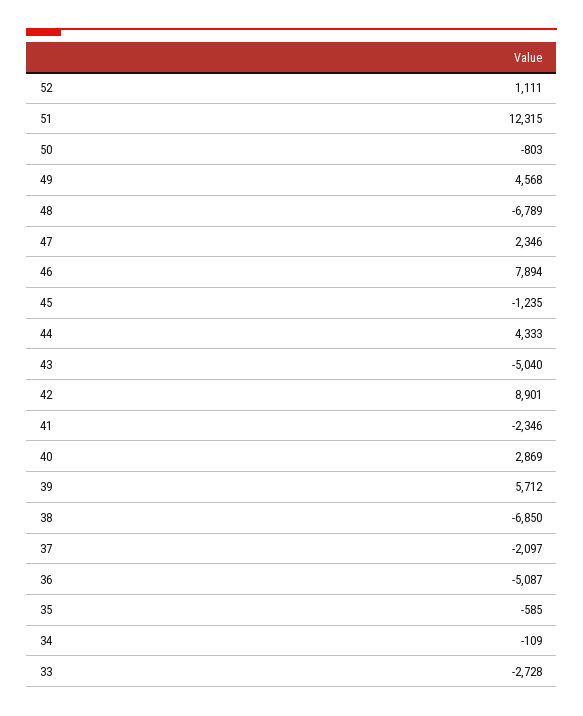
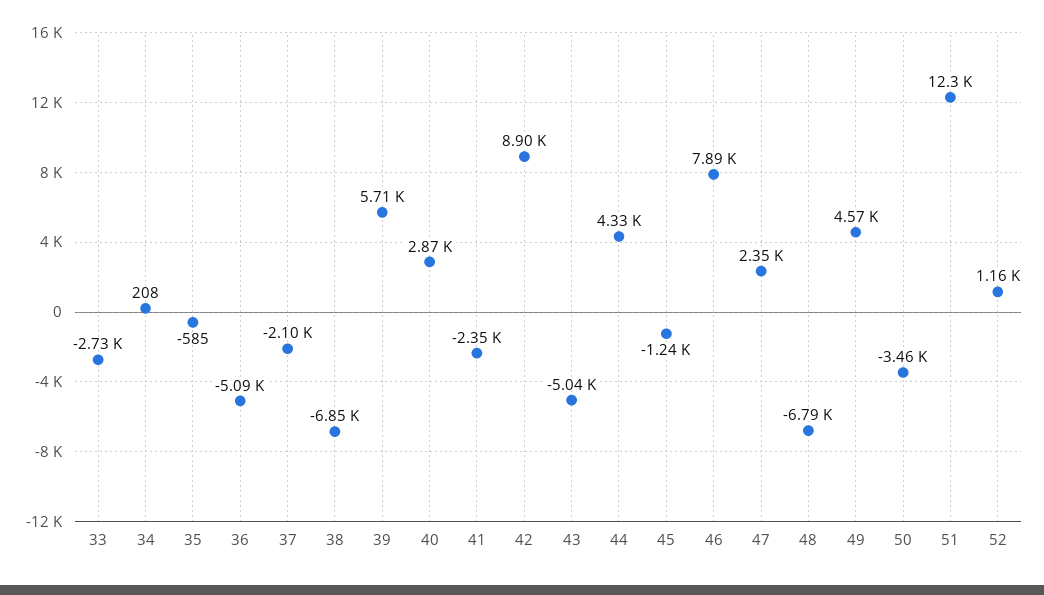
52: 1111 -> 1160
50: -803 -> -3460
34: -109 -> 208

